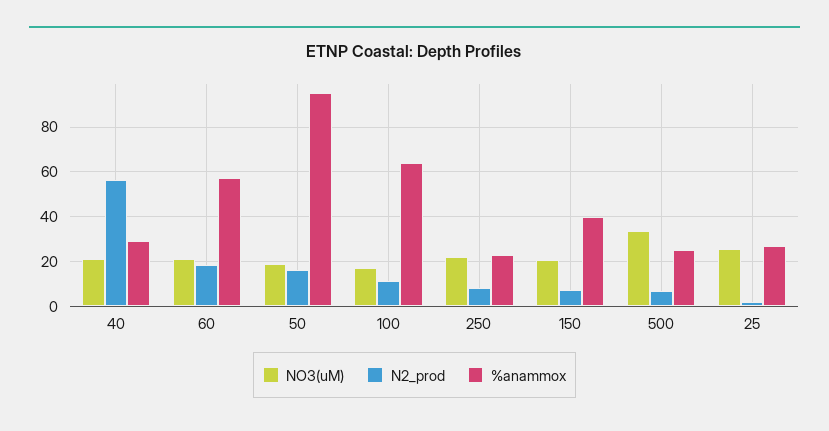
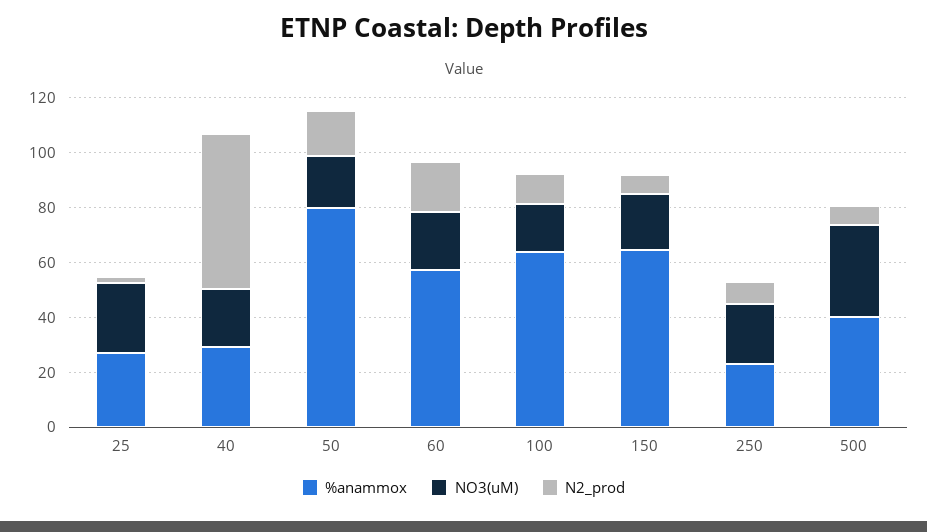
%anammox, 50: 95 -> 80
%anammox, 150: 40 -> 65
%anammox, 500: 25 -> 40

